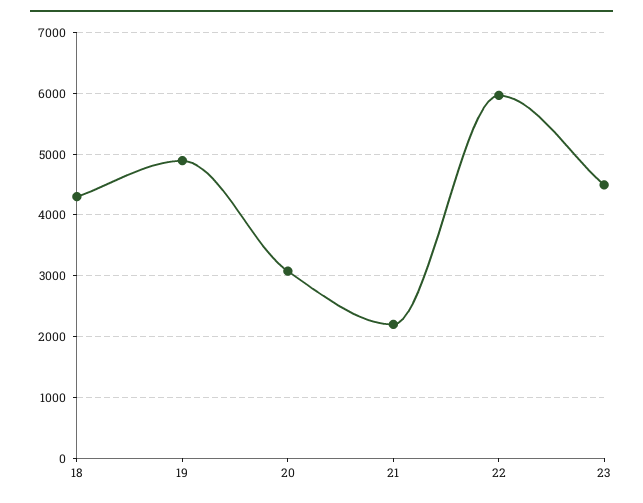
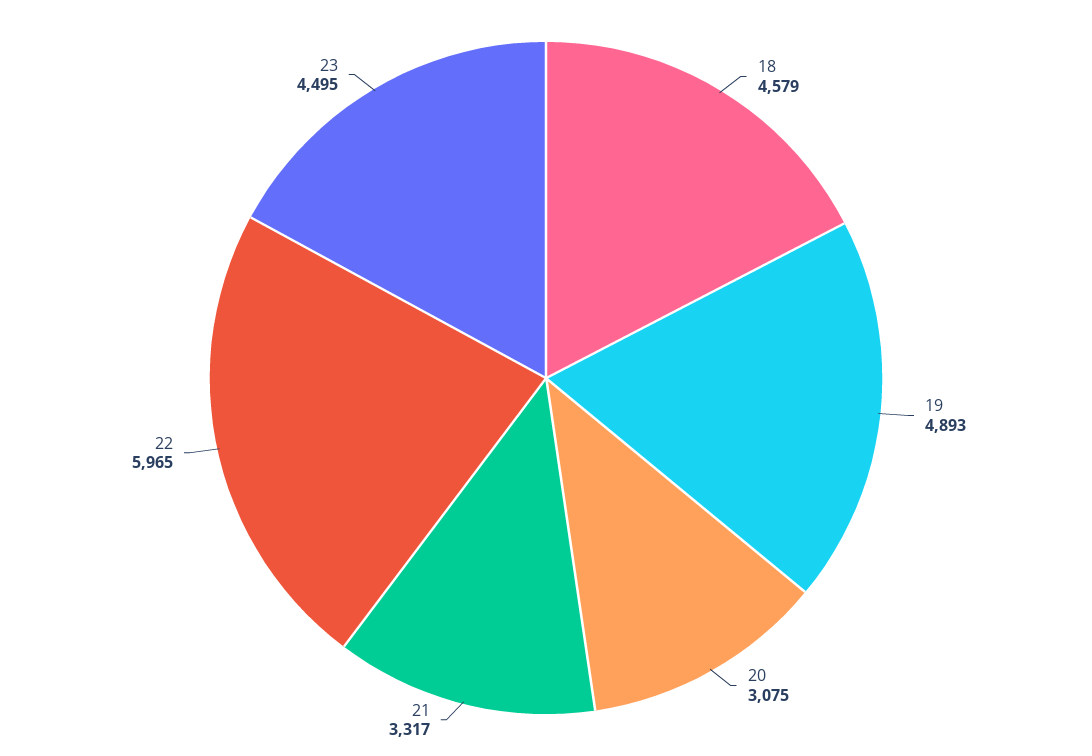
18: 4300 -> 4579
21: 2200 -> 3317

